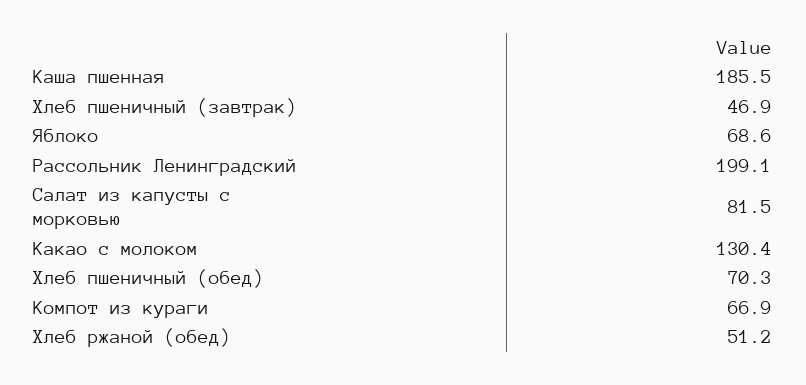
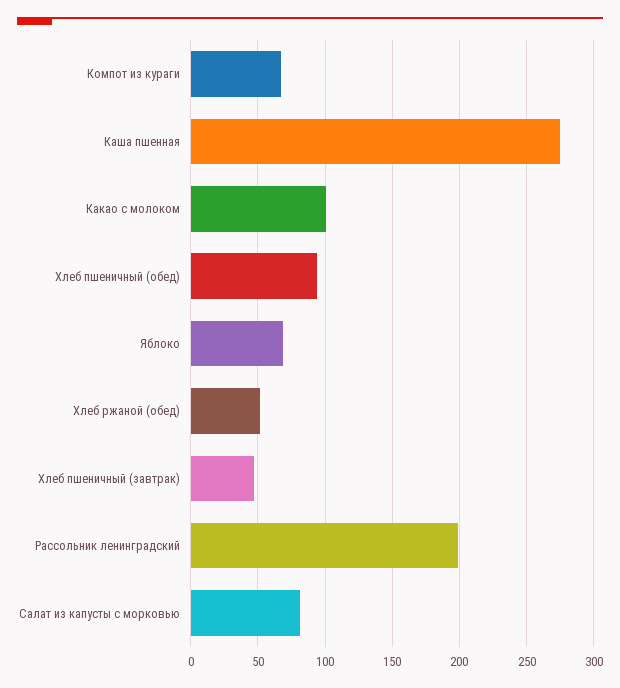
Каша пшенная: 185.5 -> 275
Какао с молоком: 130.4 -> 100
Хлеб пшеничный (обед): 70.3 -> 95

